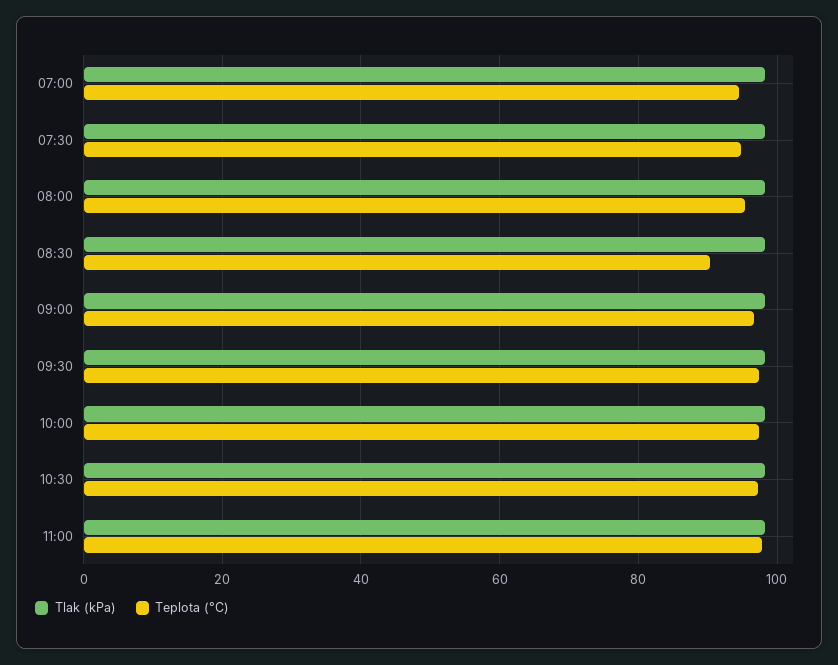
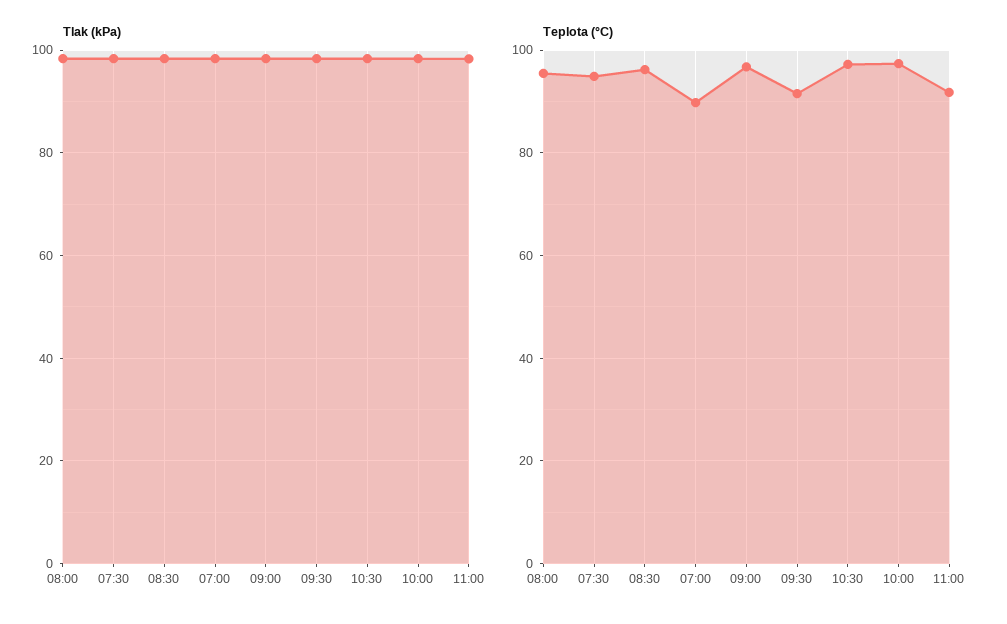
Teplota (°C), 07:00: 94 -> 90
Teplota (°C), 08:30: 90 -> 96
Teplota (°C), 09:30: 98 -> 92
Teplota (°C), 11:00: 98 -> 92

